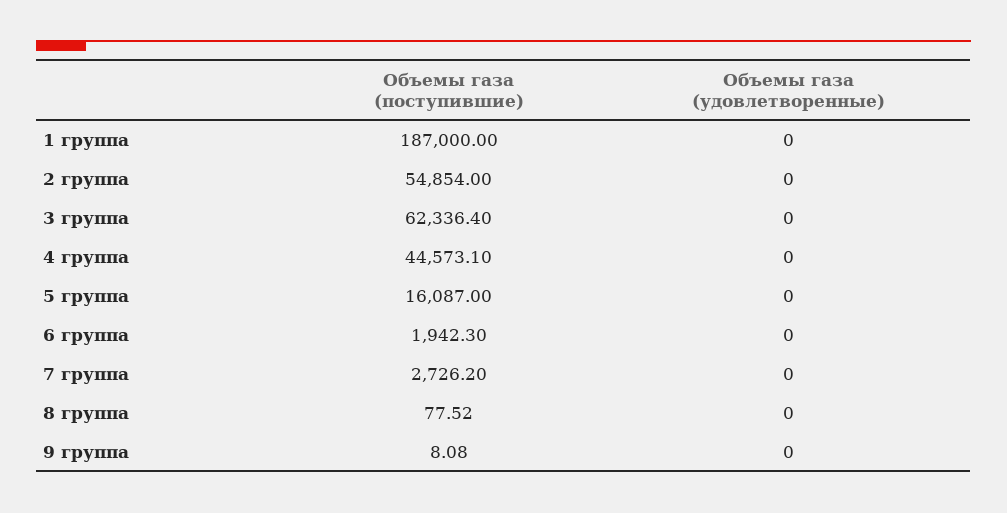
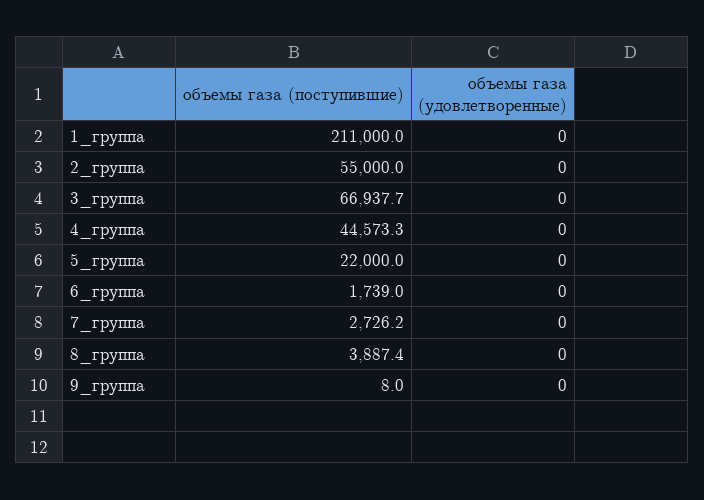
Объемы газа (поступившие), 1 группа: 187000 -> 211000
Объемы газа (поступившие), 2 группа: 54854 -> 55000
Объемы газа (поступившие), 3 группа: 62336.4 -> 66937.7
Объемы газа (поступившие), 4 группа: 44573.1 -> 44573.3
Объемы газа (поступившие), 5 группа: 16087 -> 22000
Объемы газа (поступившие), 6 группа: 1942.3 -> 1739
Объемы газа (поступившие), 8 группа: 77.52 -> 3887.4
Объемы газа (поступившие), 9 группа: 8.08 -> 8

